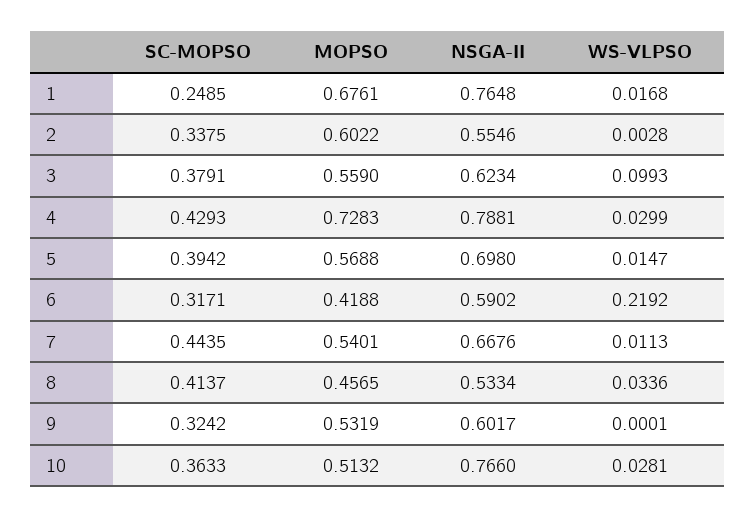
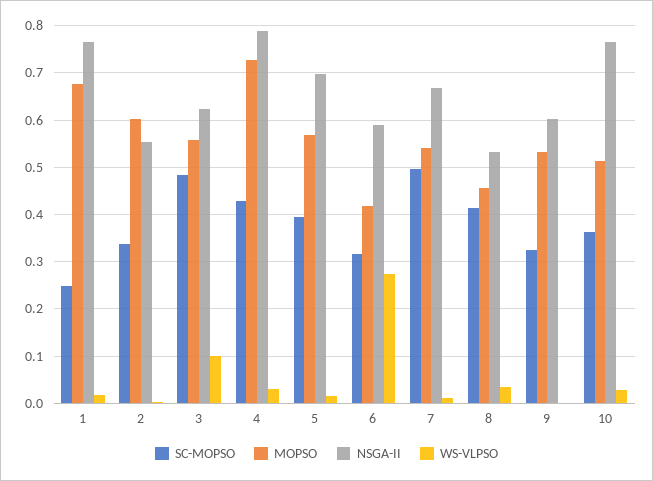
SC-MOPSO, 3: 0.3791 -> 0.48
WS-VLPSO, 6: 0.2192 -> 0.28
SC-MOPSO, 7: 0.4435 -> 0.5

